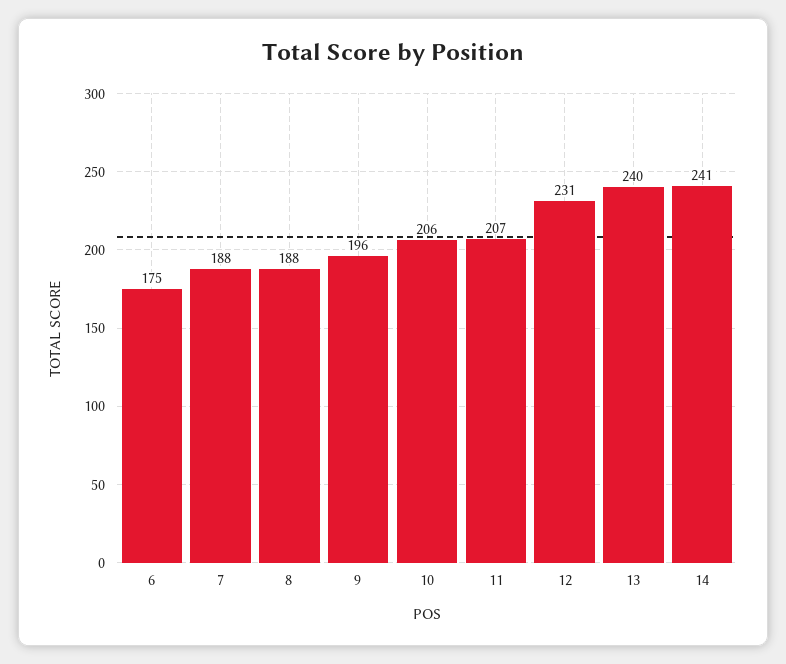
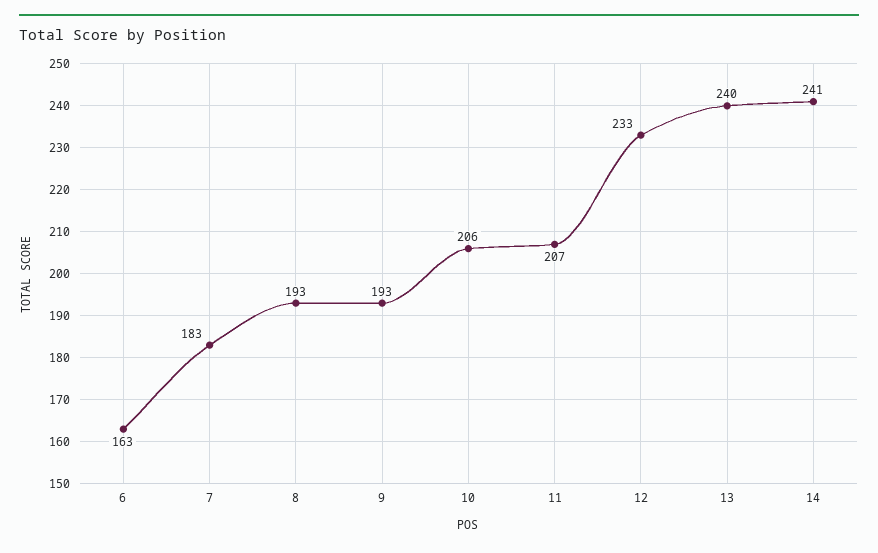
6: 175 -> 163
7: 188 -> 183
8: 188 -> 193
9: 196 -> 193
12: 231 -> 233

